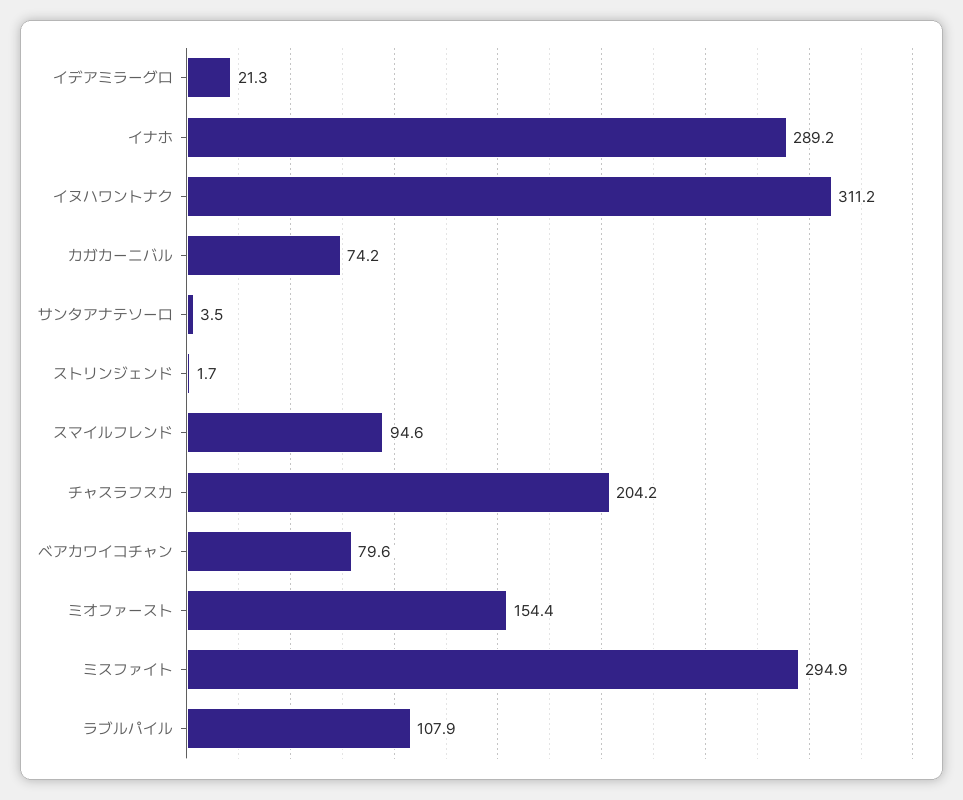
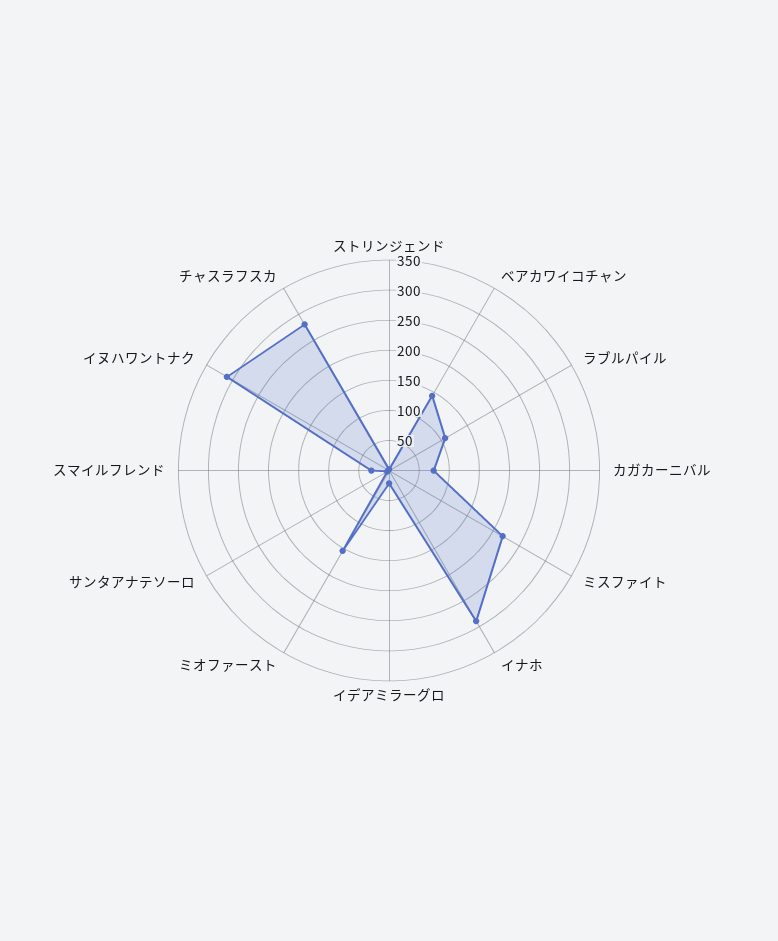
スマイルフレンド: 94.6 -> 25
チャスラフスカ: 204.2 -> 275
ベアカワイコチャン: 79.6 -> 150
ミスファイト: 294.9 -> 225

